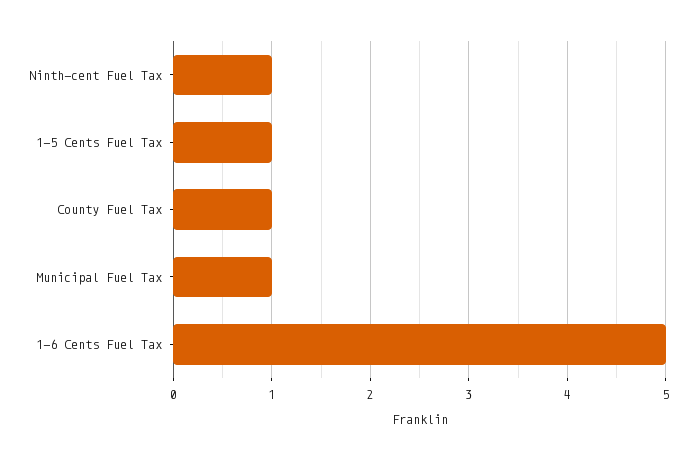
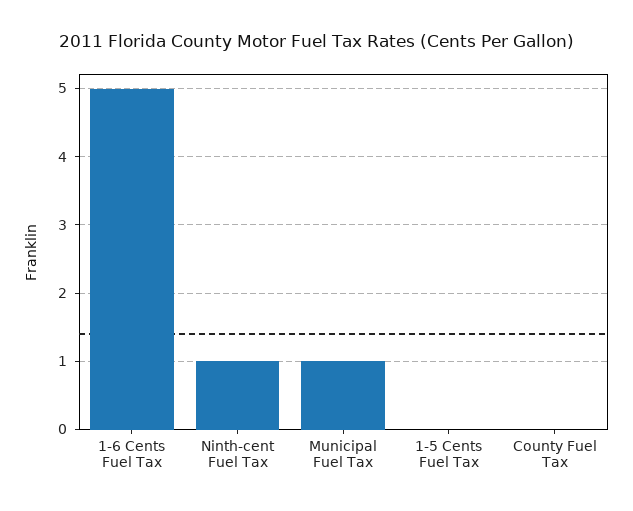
1-5 Cents Fuel Tax: 1 -> 0
County Fuel Tax: 1 -> 0

